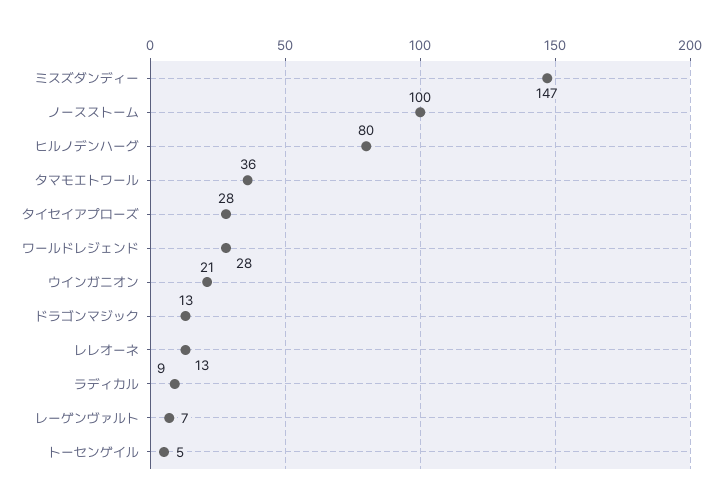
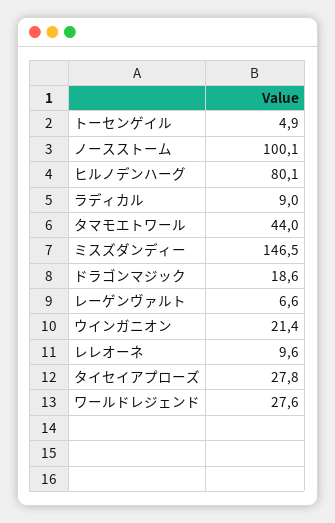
タマモエトワール: 36 -> 44
ドラゴンマジック: 13 -> 18.6
レレオーネ: 13 -> 9.6

